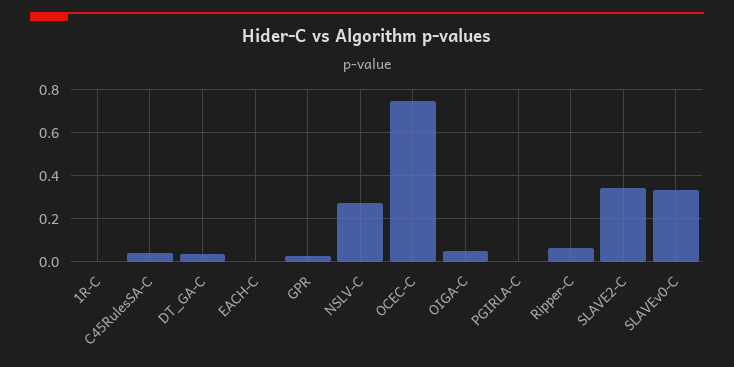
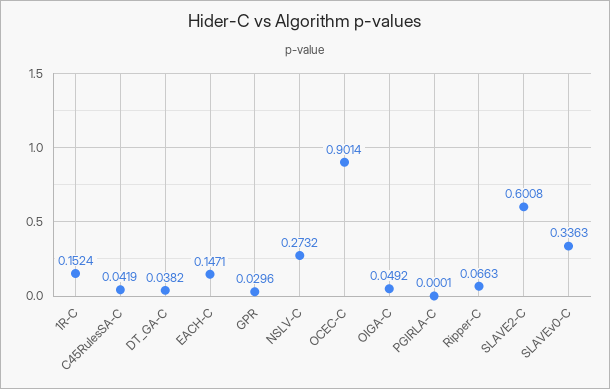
1R-C: 0 -> 0.1524
EACH-C: 0 -> 0.1471
OCEC-C: 0.75 -> 0.9014
SLAVE2-C: 0.35 -> 0.6008

